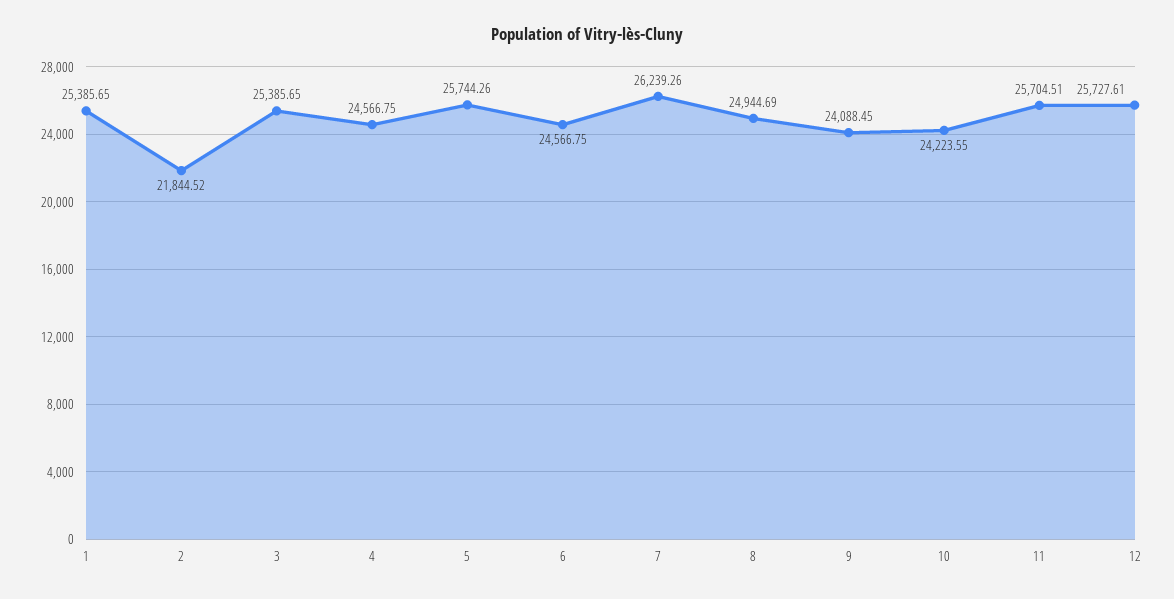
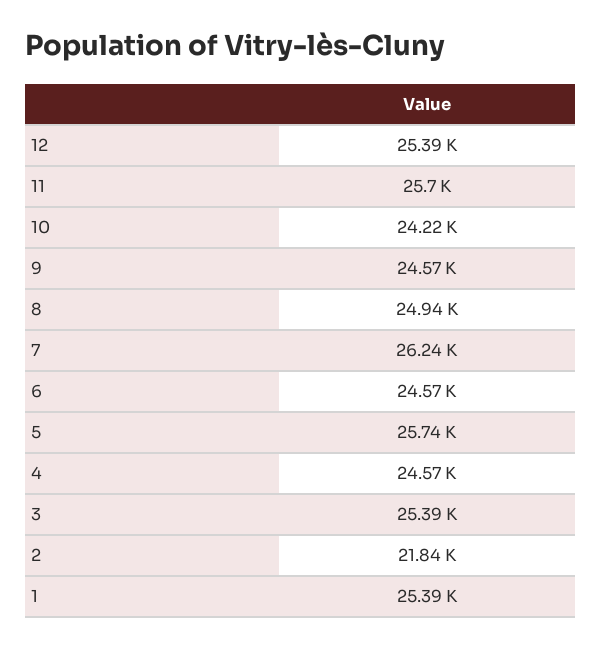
9: 24088.45 -> 24570
12: 25727.61 -> 25390

